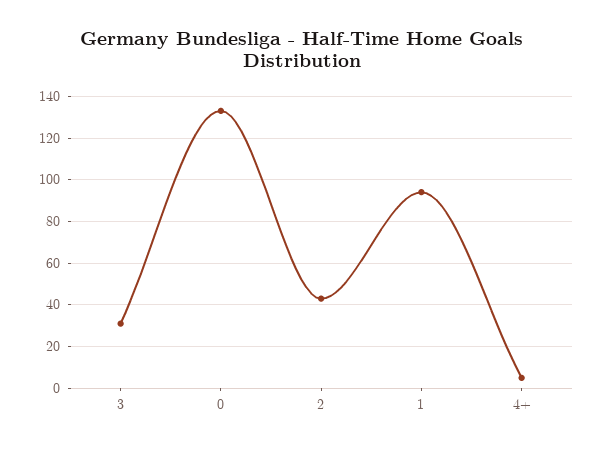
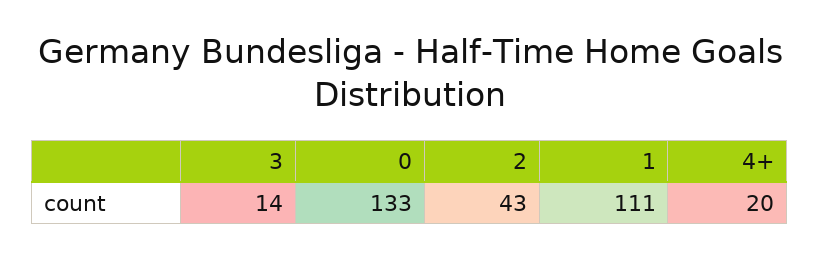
3: 30 -> 14
1: 95 -> 111
4+: 5 -> 20

